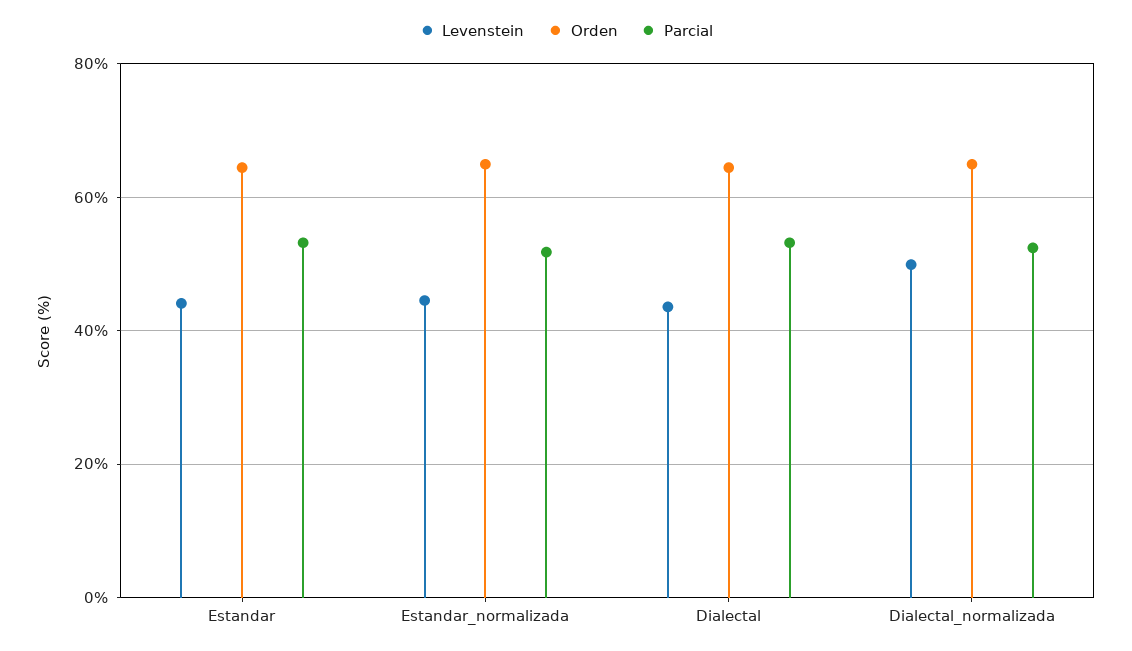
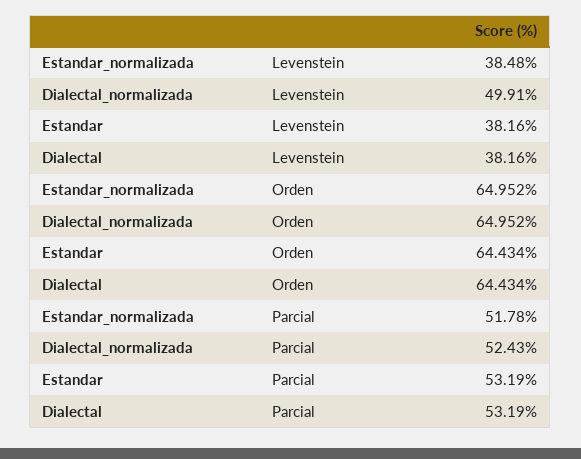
Levenstein, Estandar: 44 -> 38.16
Levenstein, Estandar_normalizada: 44 -> 38.48
Levenstein, Dialectal: 44 -> 38.16

